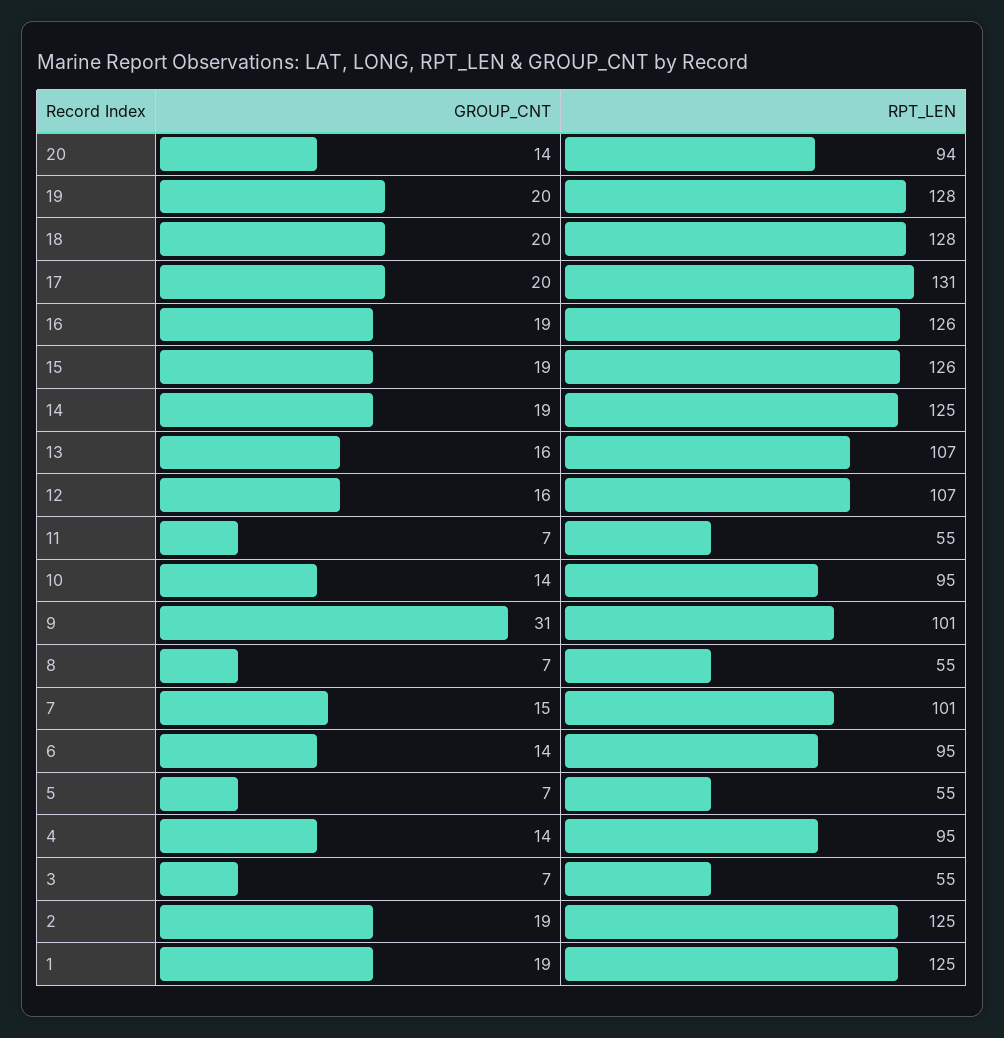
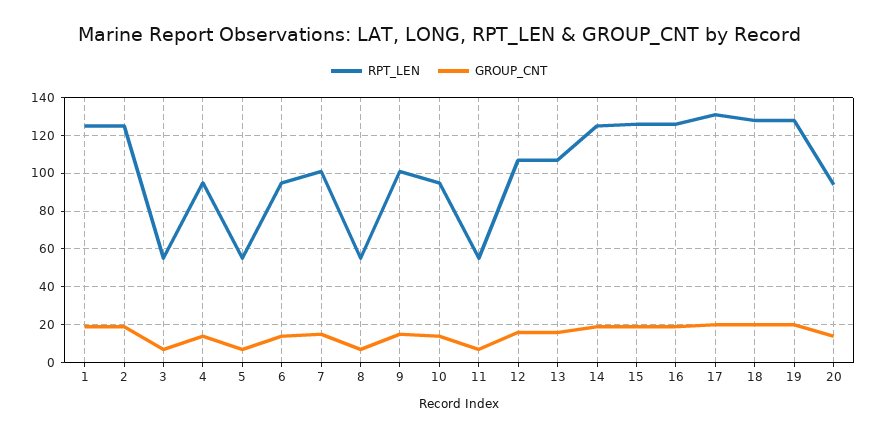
GROUP_CNT, 9: 31 -> 15

